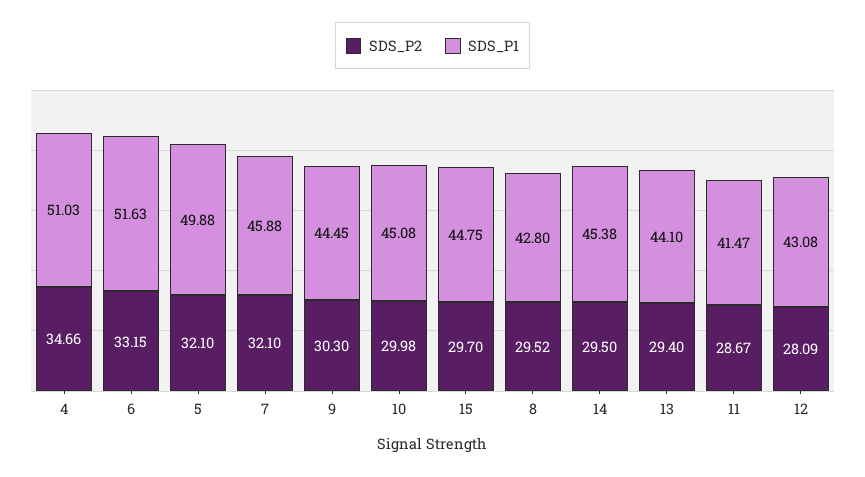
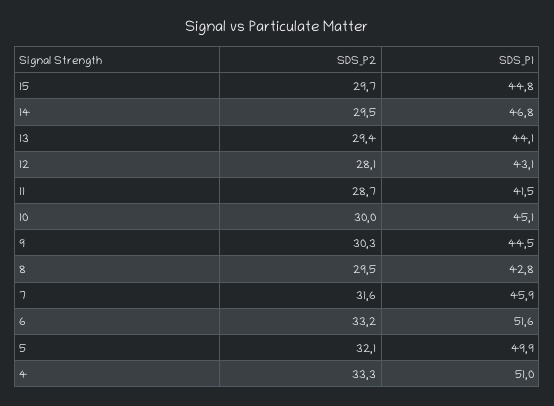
SDS_P2, 4: 34.66 -> 33.3
SDS_P2, 7: 32.1 -> 31.6
SDS_P1, 14: 45.38 -> 46.8

